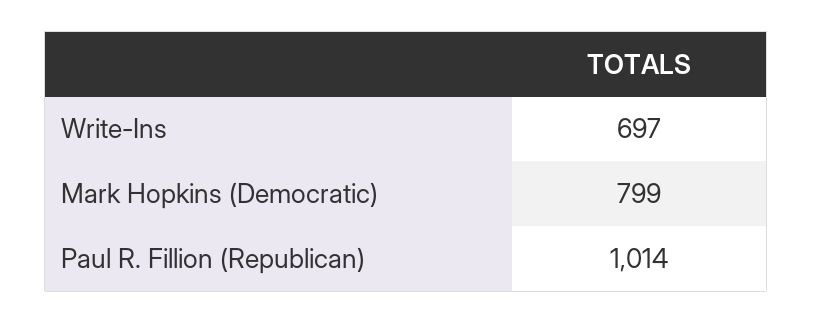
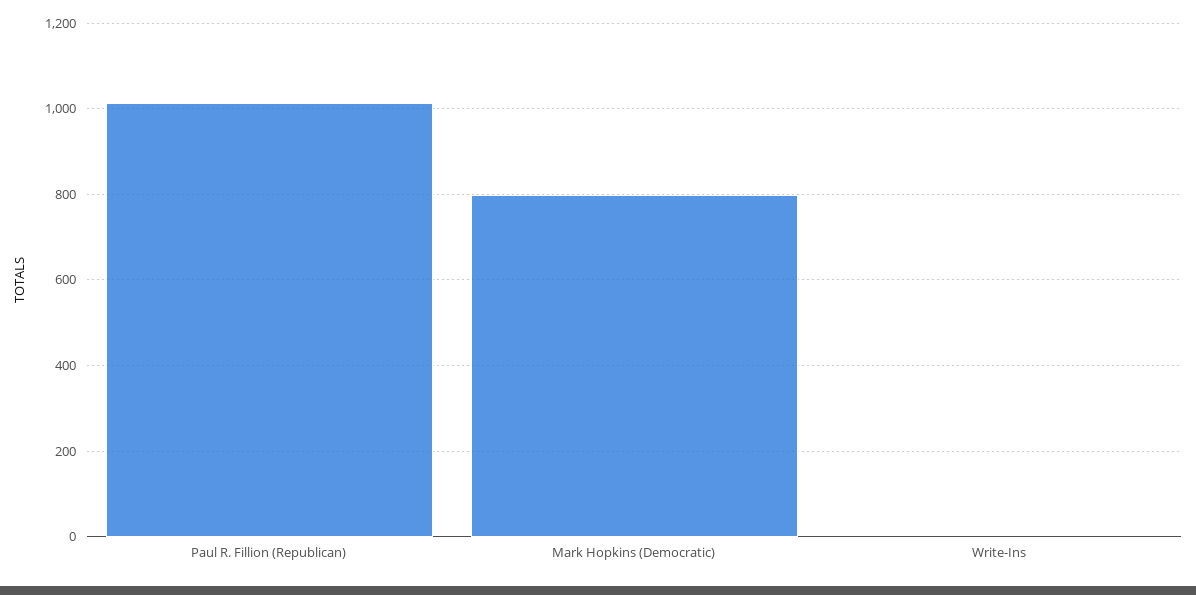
Write-Ins: 697 -> 0

